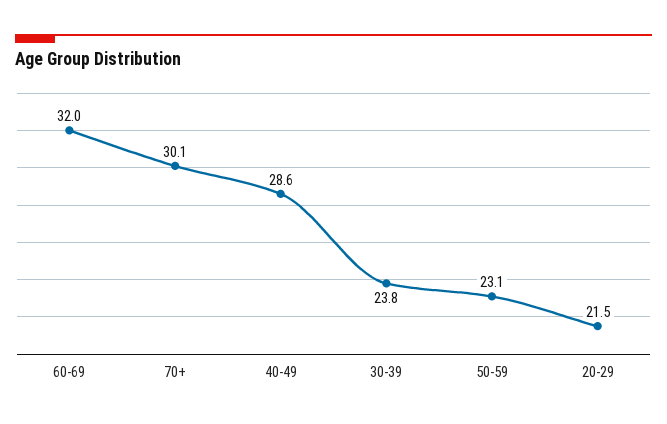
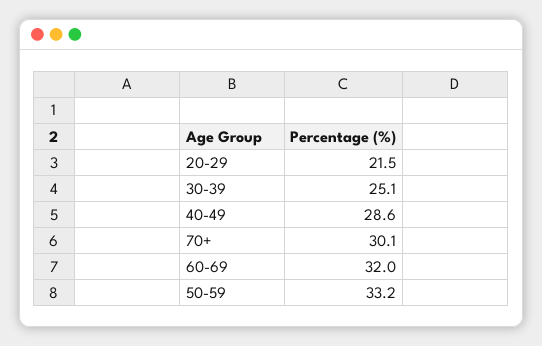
30-39: 23.8 -> 25.1
50-59: 23.1 -> 33.2

